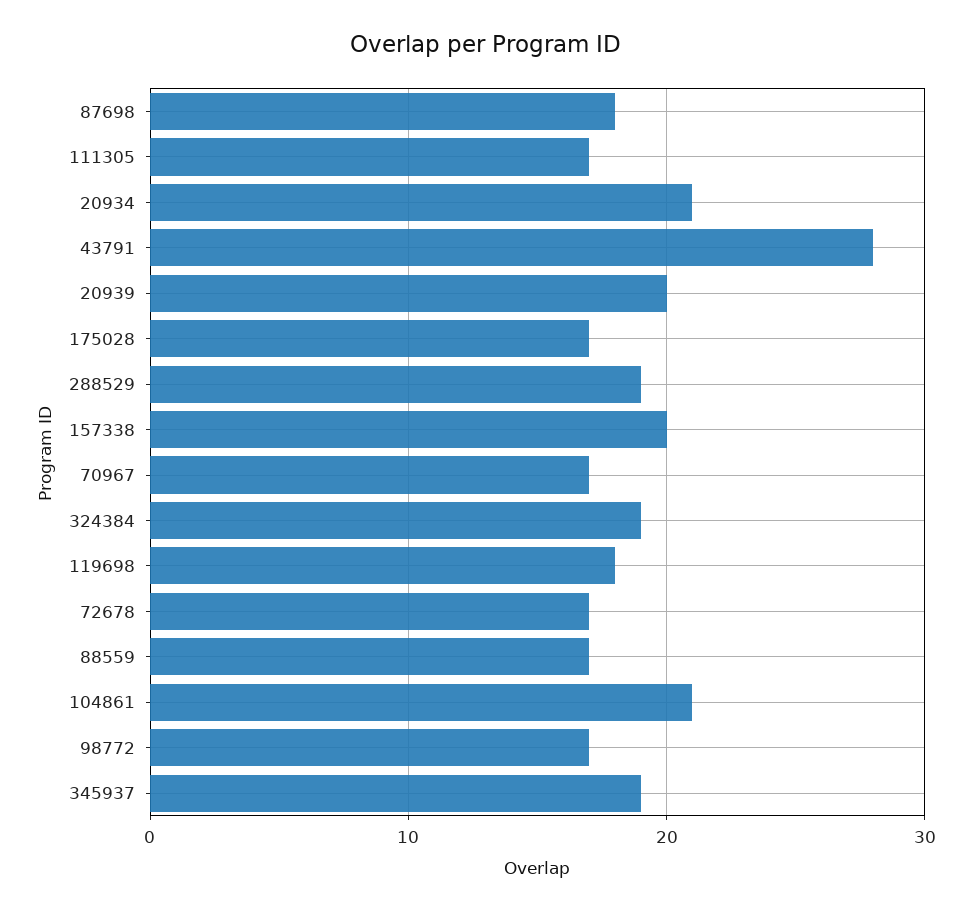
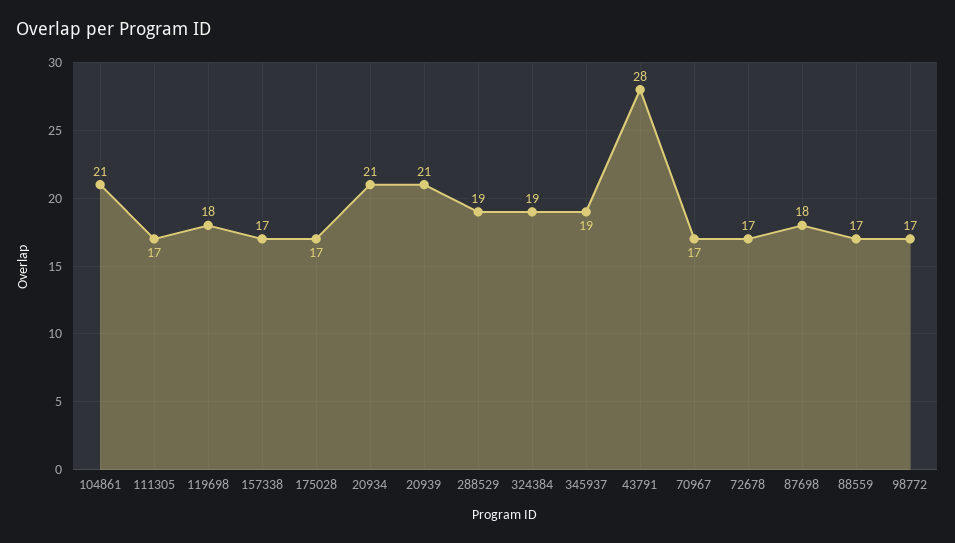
20939: 20 -> 21
157338: 20 -> 17

